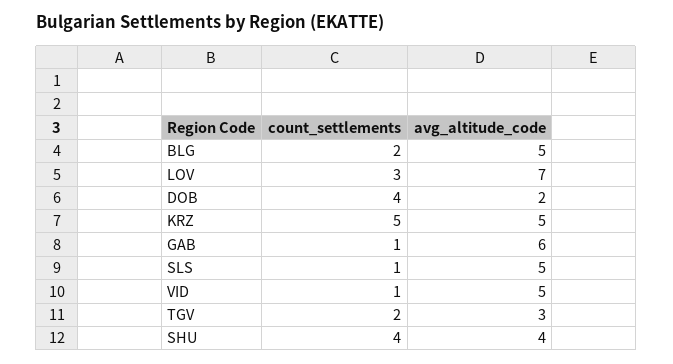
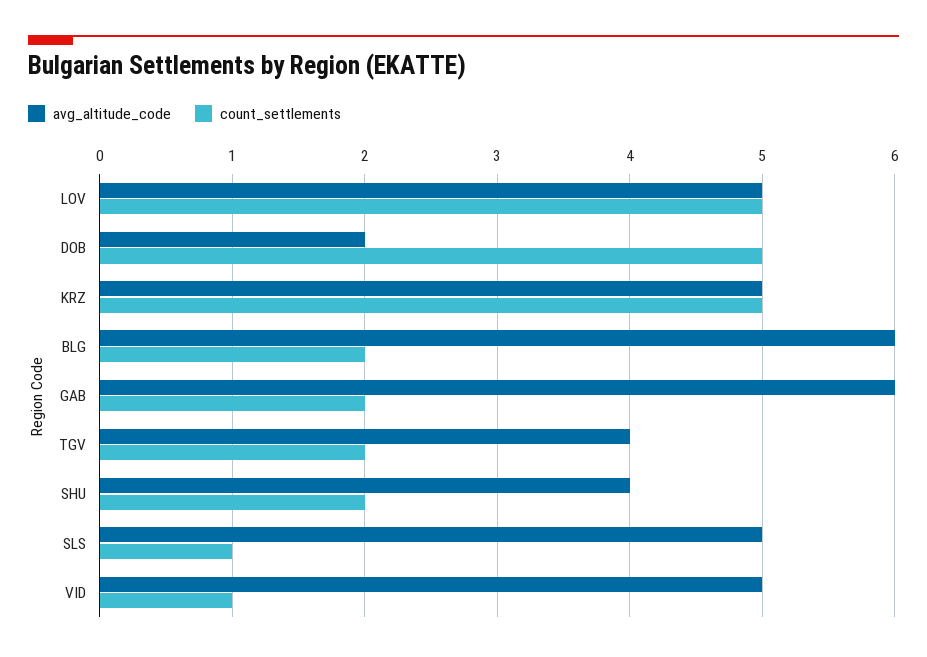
avg_altitude_code, BLG: 5 -> 6
count_settlements, LOV: 3 -> 5
avg_altitude_code, LOV: 7 -> 5
count_settlements, DOB: 4 -> 5
count_settlements, GAB: 1 -> 2
avg_altitude_code, TGV: 3 -> 4
count_settlements, SHU: 4 -> 2

